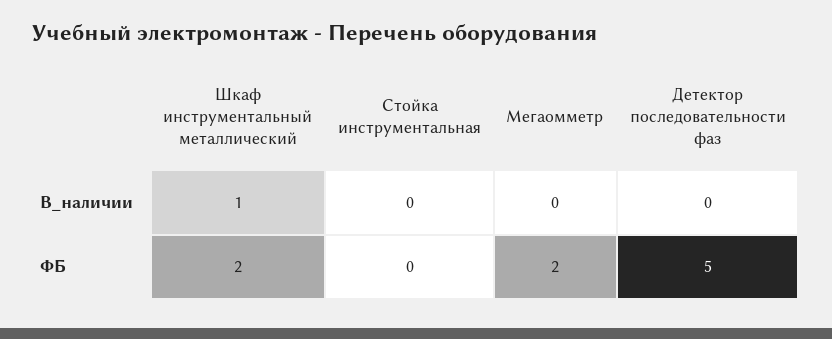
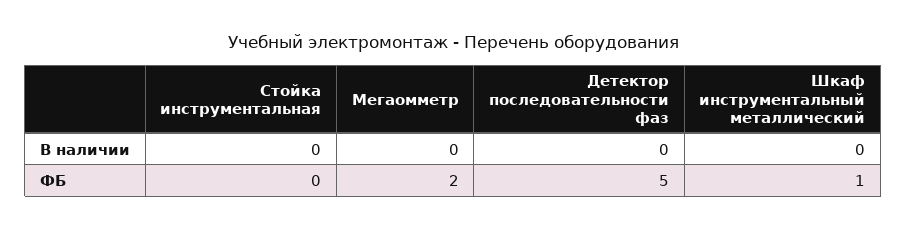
Шкаф инструментальный металлический, В_наличии: 1 -> 0
Шкаф инструментальный металлический, ФБ: 2 -> 1

